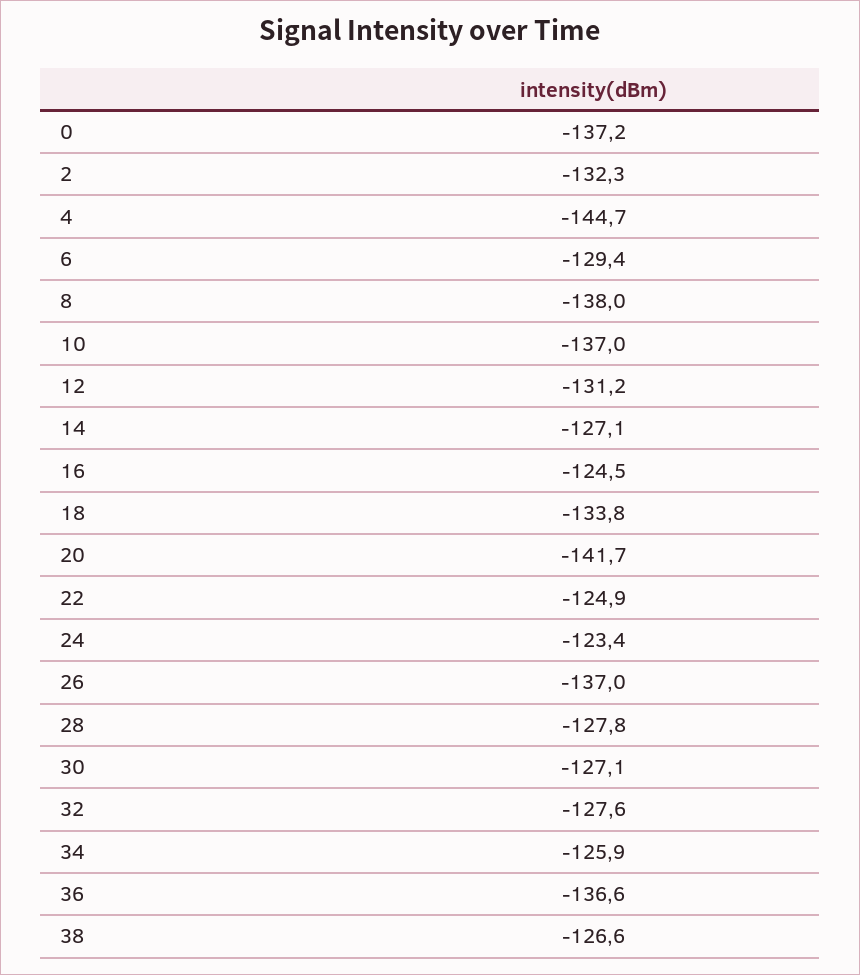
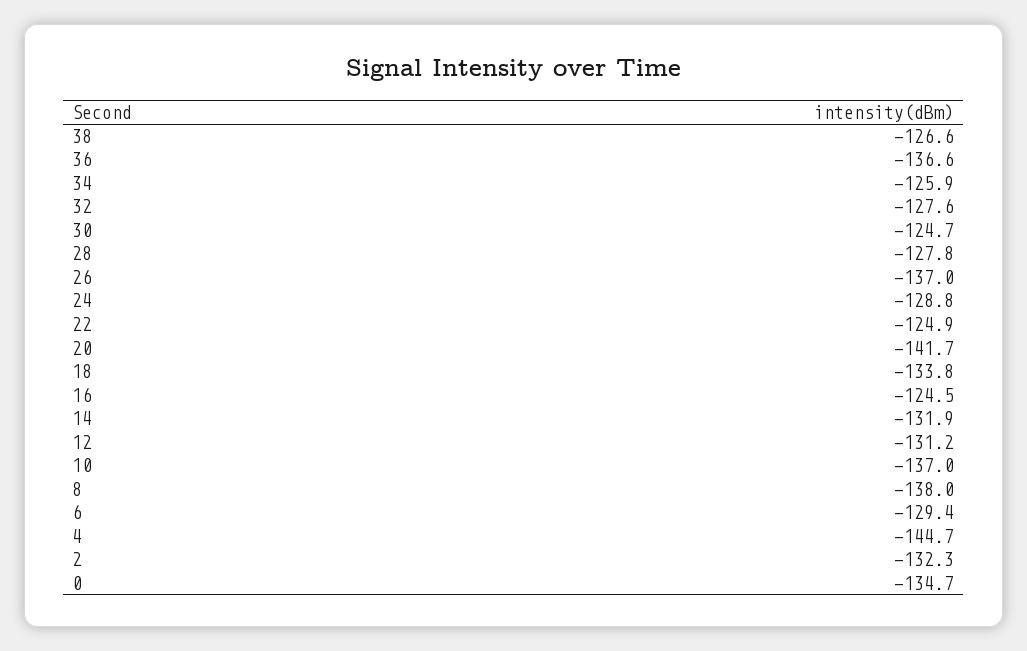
0: -137.2 -> -134.7
14: -127.1 -> -131.9
24: -123.4 -> -128.8
30: -127.1 -> -124.7

